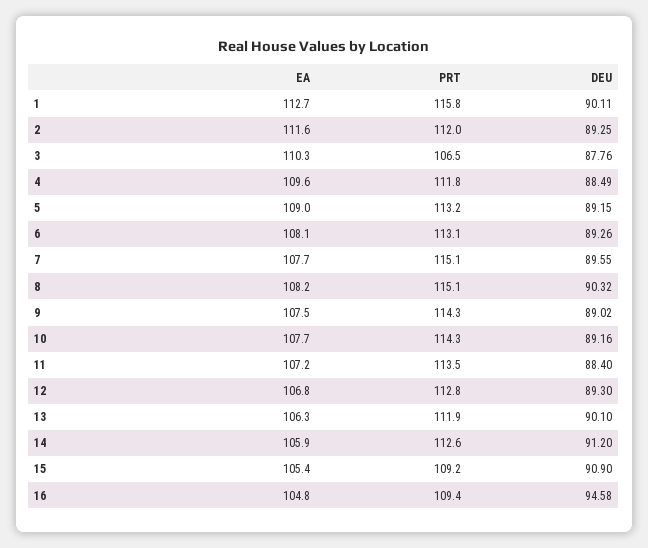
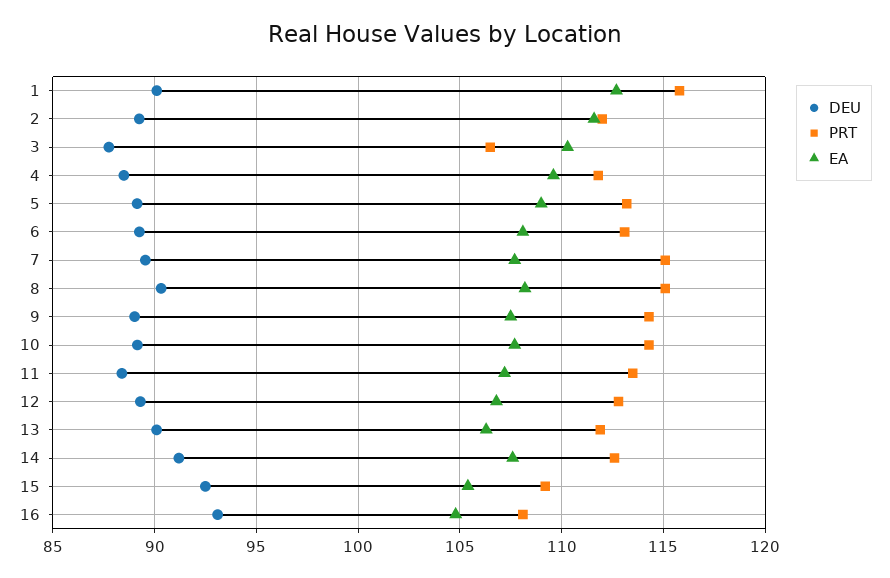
EA, 14: 105.9 -> 107.5
DEU, 15: 90.9 -> 92.5
PRT, 16: 109.4 -> 108
DEU, 16: 94.58 -> 93

